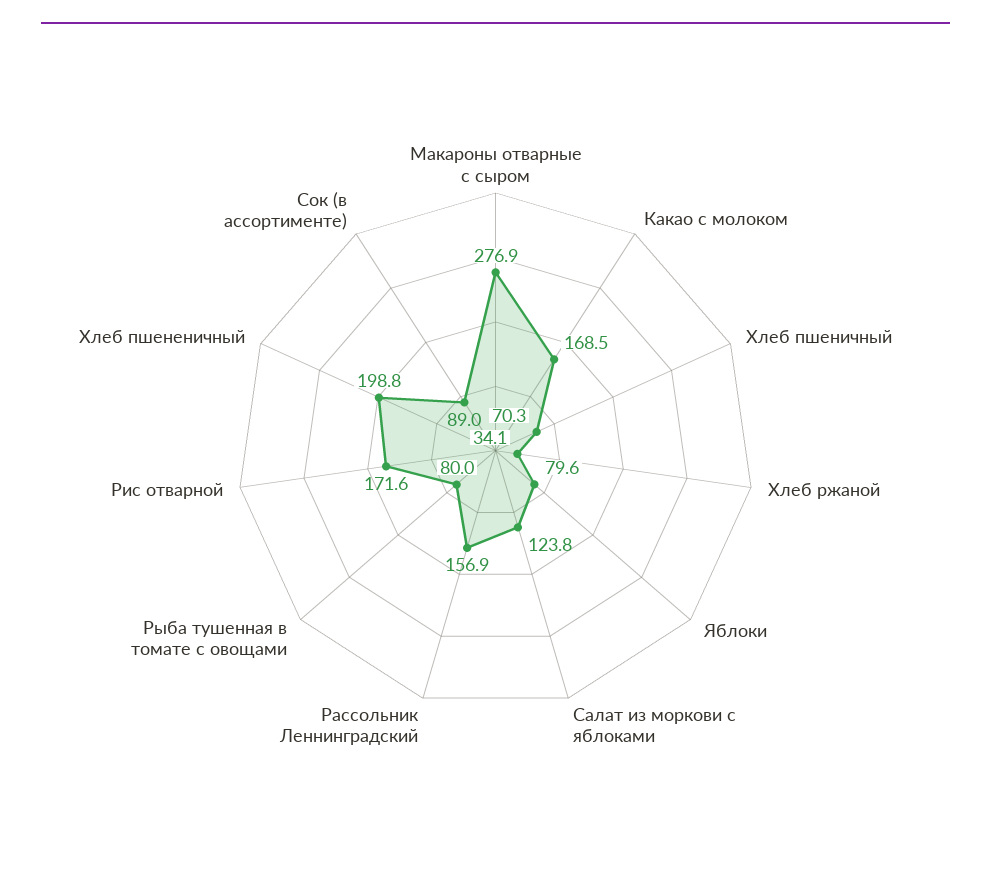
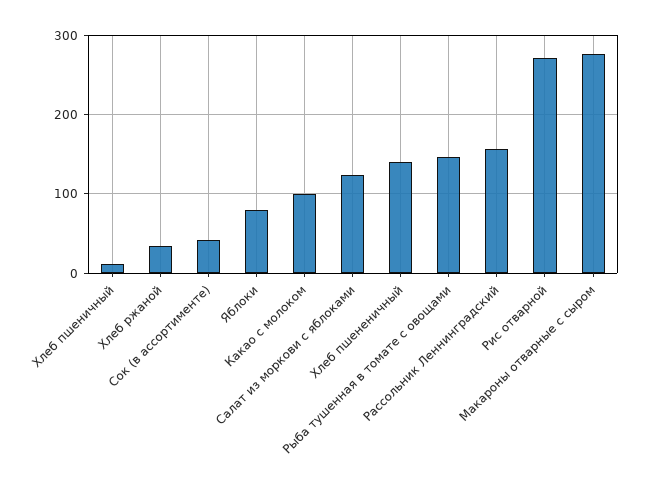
Какао с молоком: 168.5 -> 100
Хлеб пшеничный: 70.3 -> 10
Рыба тушенная в томате с овощами: 80 -> 150
Рис отварной: 171.6 -> 270
Хлеб пшененичный: 198.8 -> 140
Сок (в ассортименте): 89 -> 40

